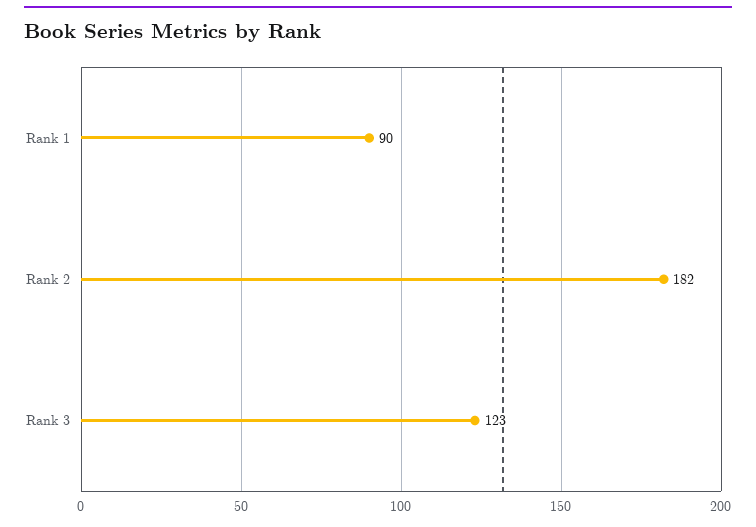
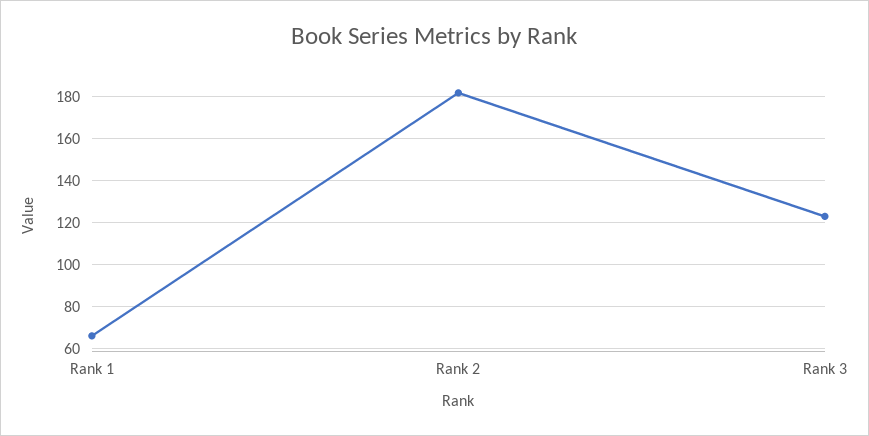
Rank 1: 90 -> 65

